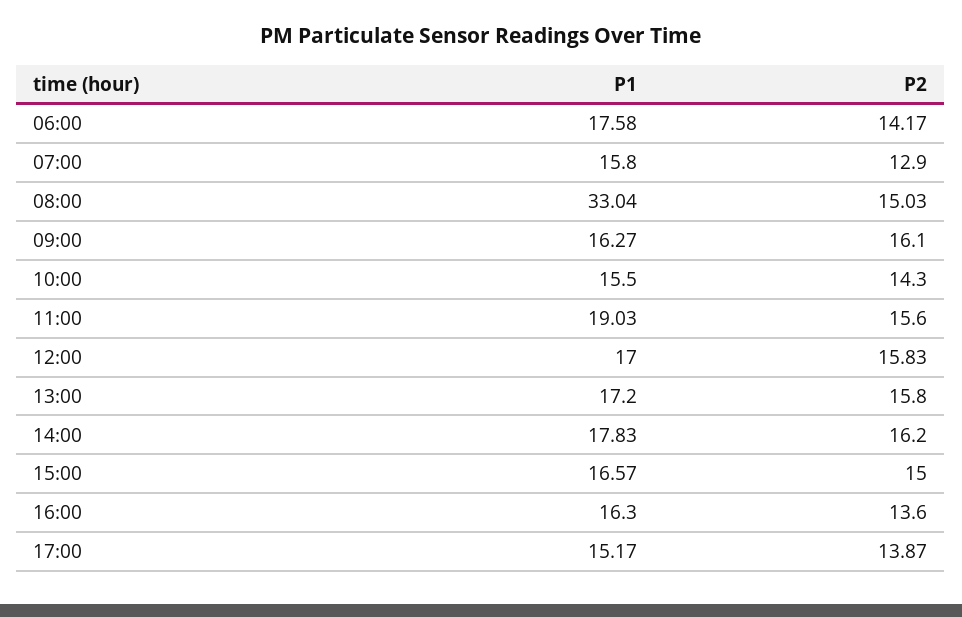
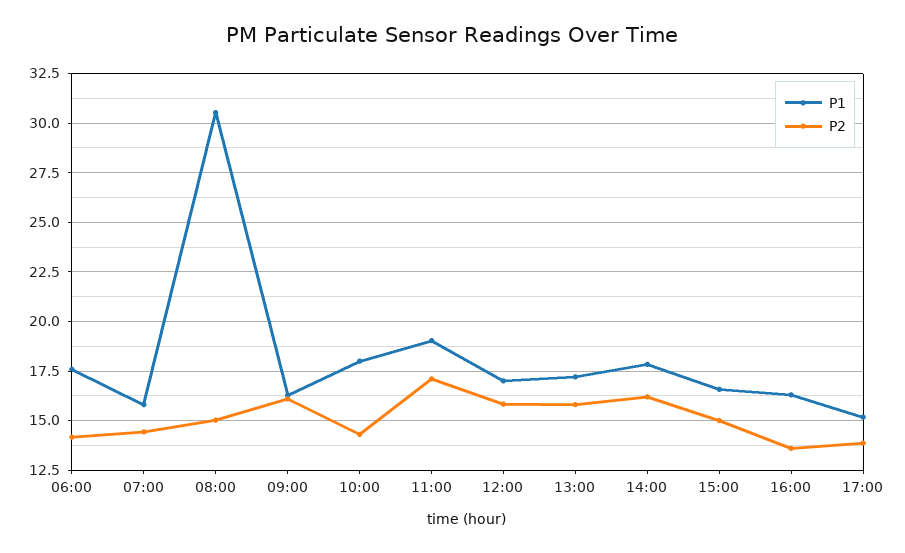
P2, 07:00: 12.9 -> 14.5
P1, 08:00: 33.04 -> 30.5
P1, 10:00: 15.5 -> 18
P2, 11:00: 15.6 -> 17

